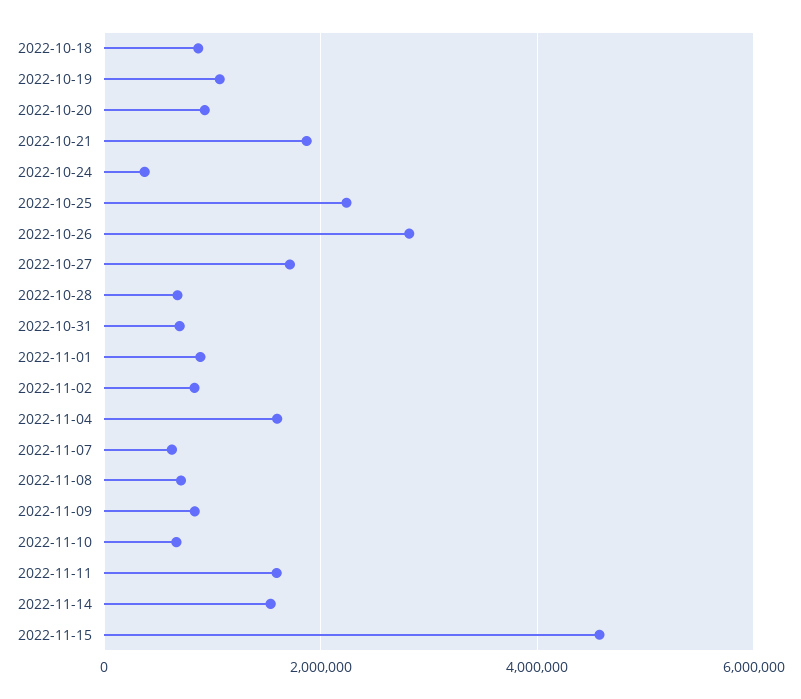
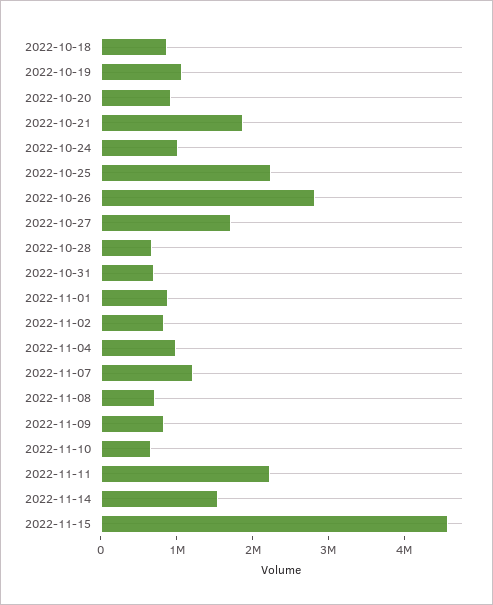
2022-10-24: 400000 -> 1000000
2022-11-04: 1600000 -> 1000000
2022-11-07: 600000 -> 1200000
2022-11-11: 1600000 -> 2200000

